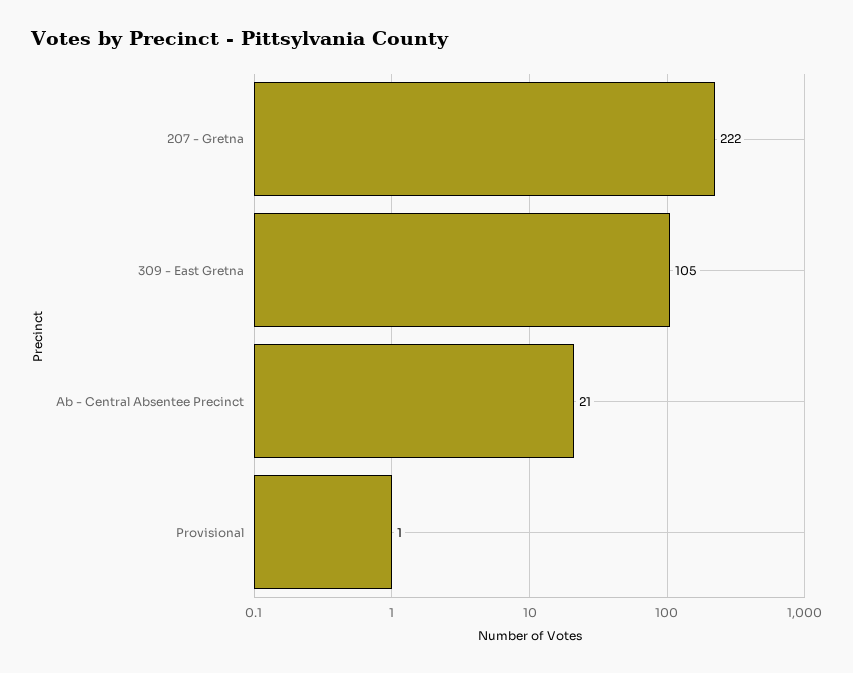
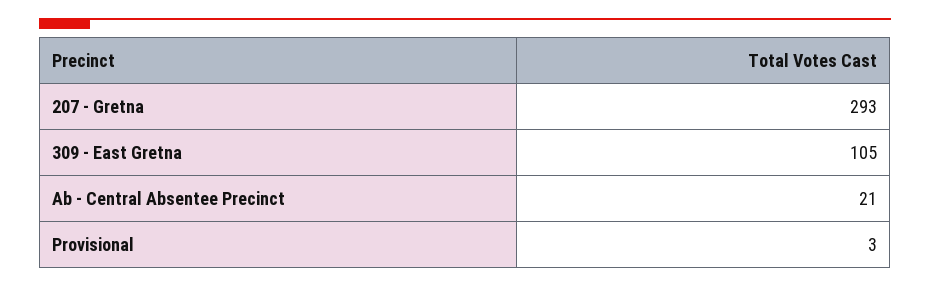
207 - Gretna: 222 -> 293
Provisional: 1 -> 3

